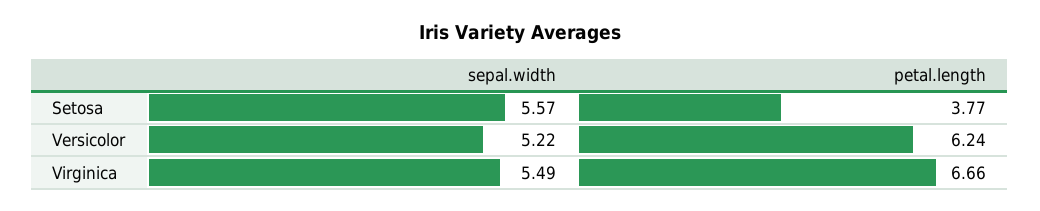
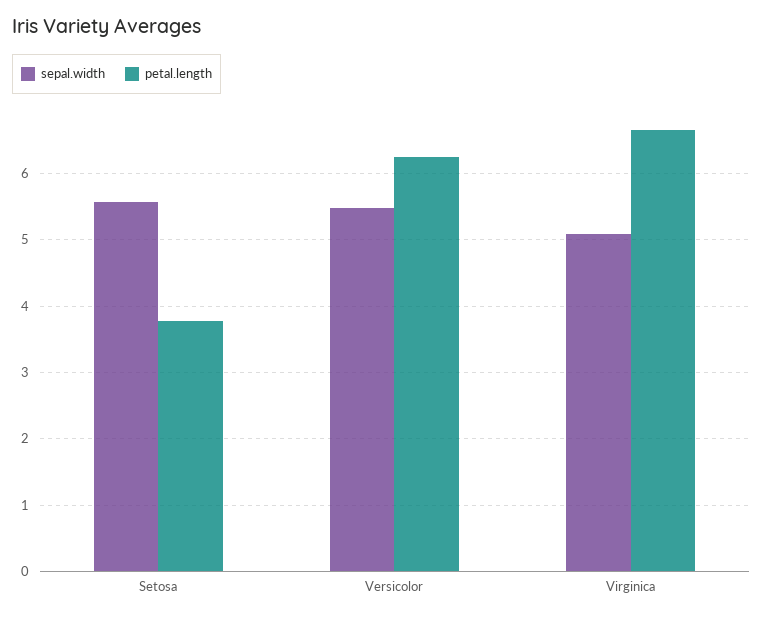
sepal.width, Versicolor: 5.22 -> 5.5
sepal.width, Virginica: 5.49 -> 5.1

